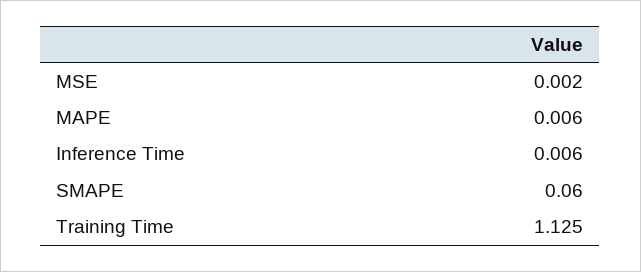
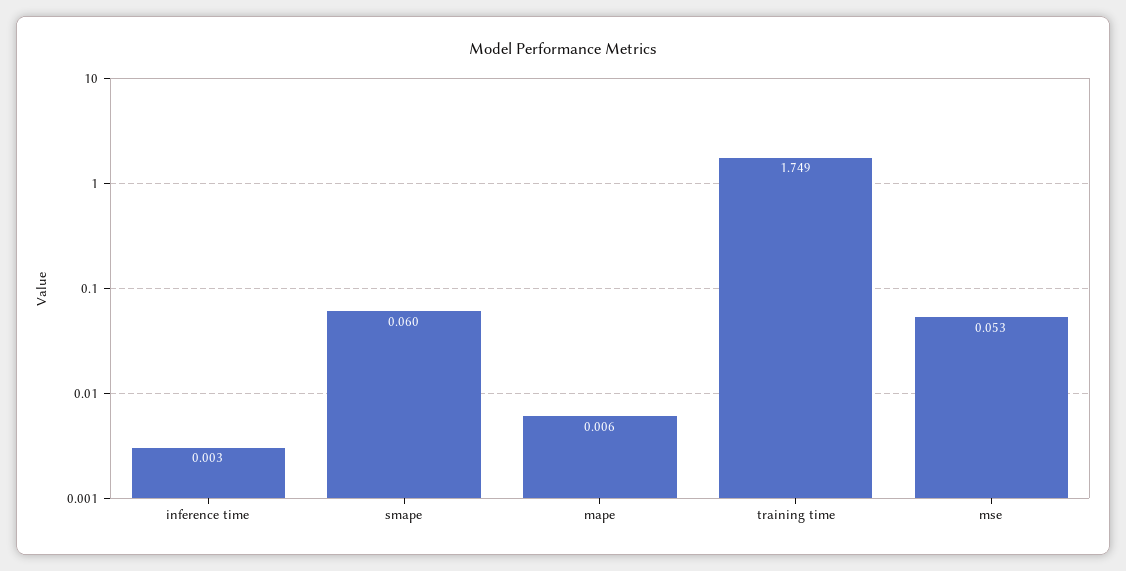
MSE: 0.002 -> 0.053
Inference Time: 0.006 -> 0.003
Training Time: 1.125 -> 1.749

